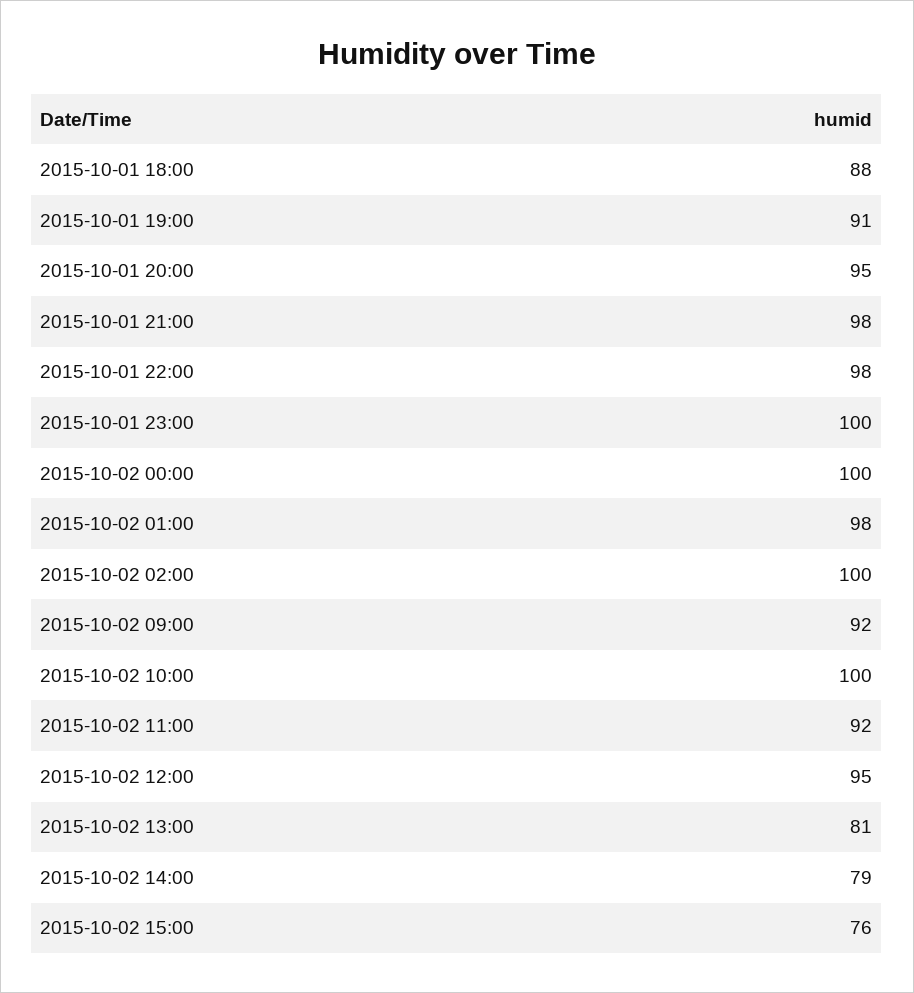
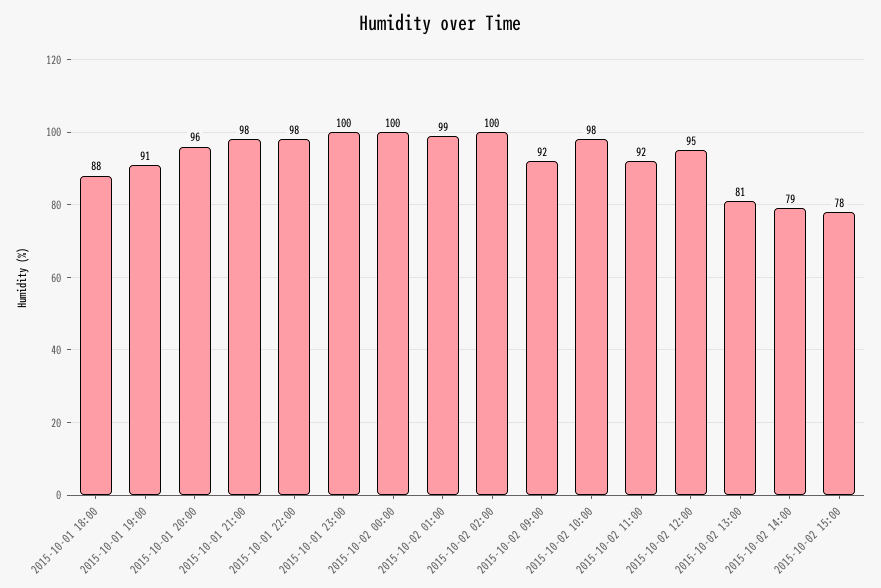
2015-10-01 20:00: 95 -> 96
2015-10-02 01:00: 98 -> 99
2015-10-02 10:00: 100 -> 98
2015-10-02 15:00: 76 -> 78

